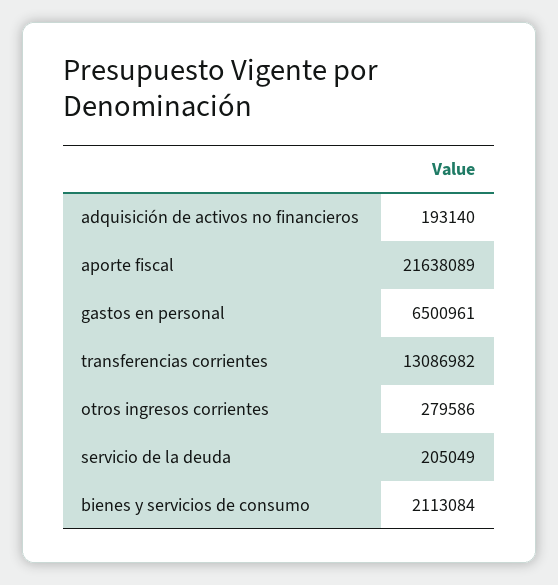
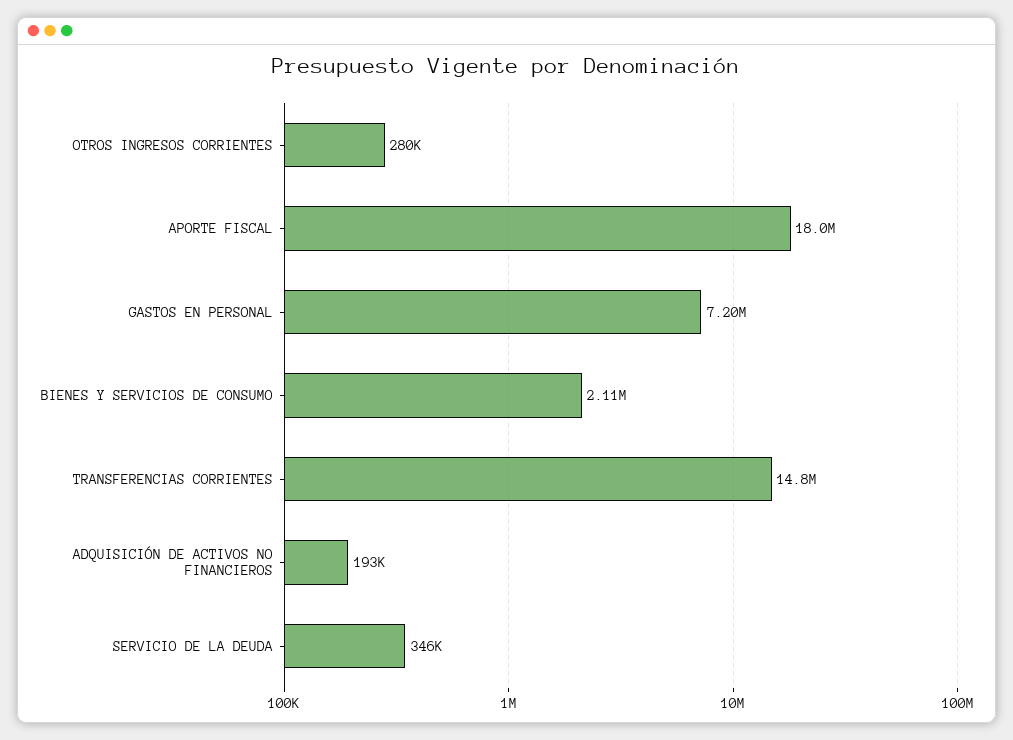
aporte fiscal: 21638089 -> 18000000
gastos en personal: 6500961 -> 7200000
transferencias corrientes: 13086982 -> 14800000
servicio de la deuda: 205049 -> 346000

